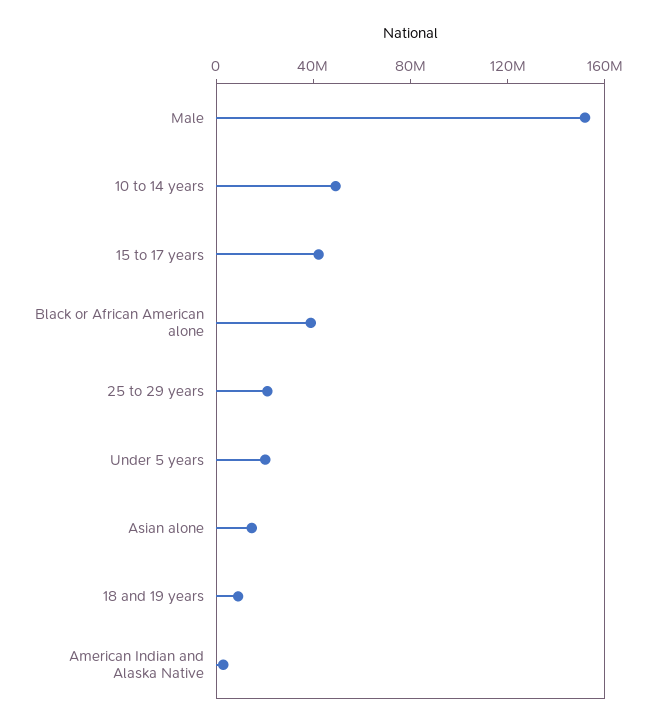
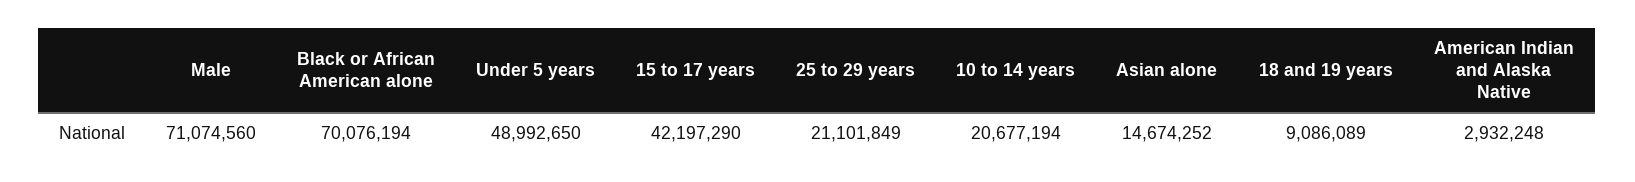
Male: 150000000 -> 71074560
10 to 14 years: 50000000 -> 20677194
Black or African American alone: 40000000 -> 70076194
Under 5 years: 20000000 -> 48992650

